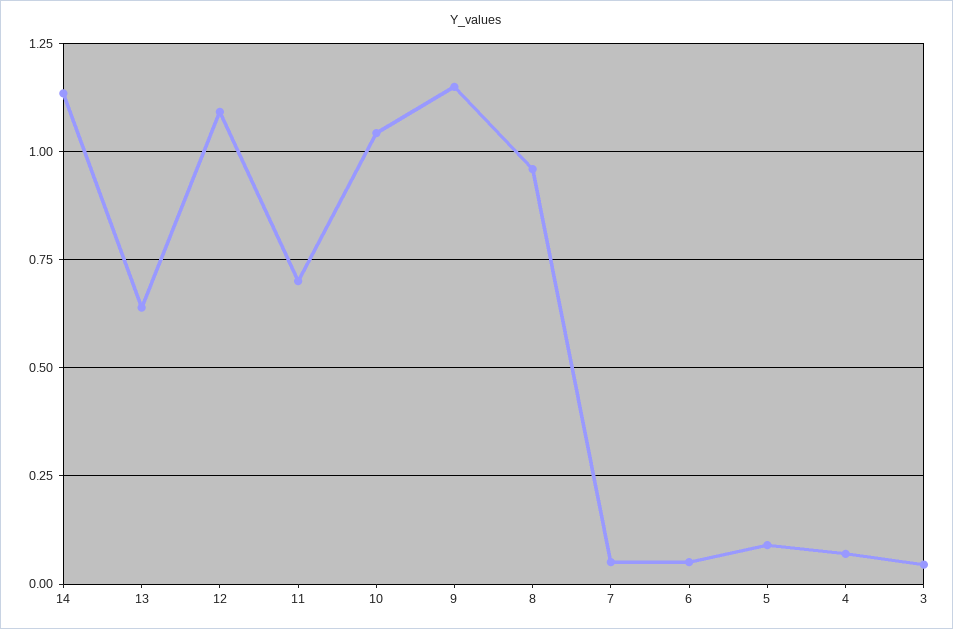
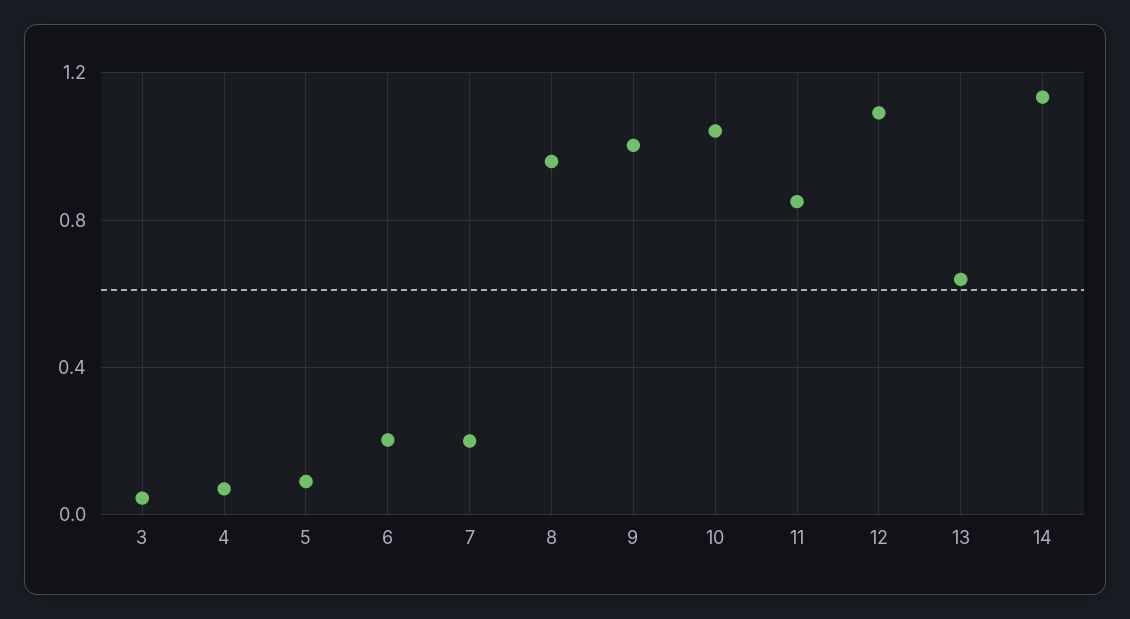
11: 0.7 -> 0.85
9: 1.15 -> 1
7: 0.05 -> 0.2
6: 0.05 -> 0.2

